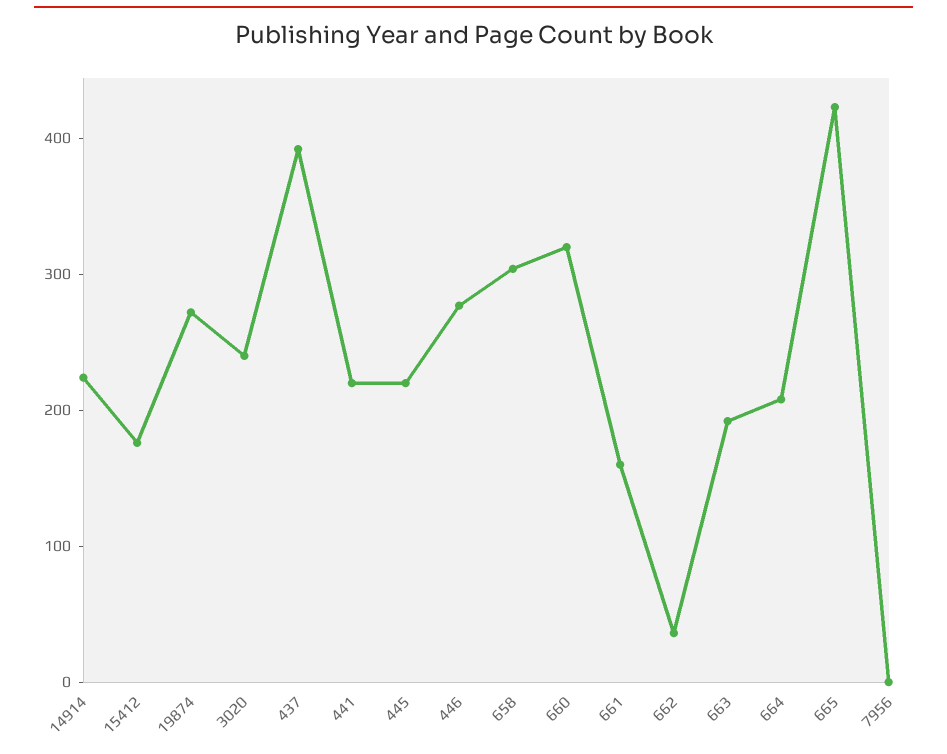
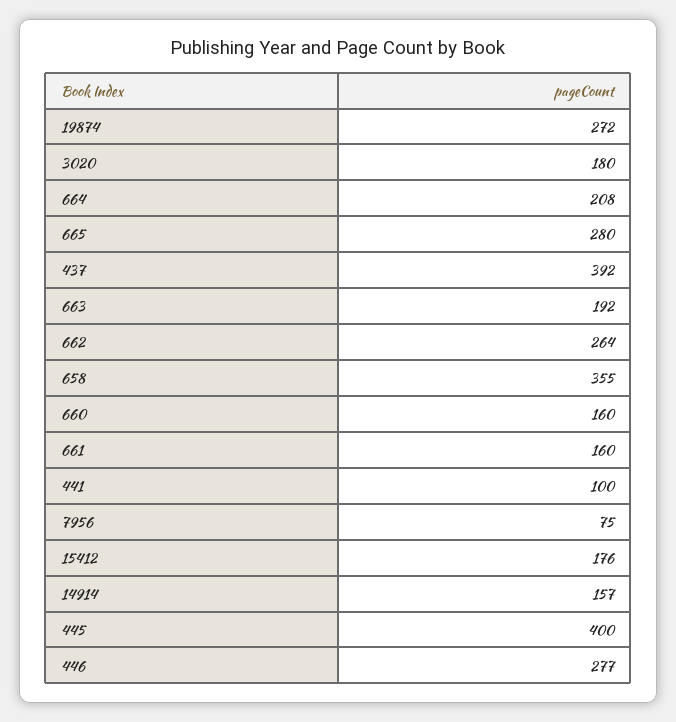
14914: 220 -> 157
3020: 240 -> 180
441: 220 -> 100
445: 220 -> 400
658: 300 -> 355
660: 320 -> 160
662: 40 -> 264
665: 420 -> 280
7956: 0 -> 75

